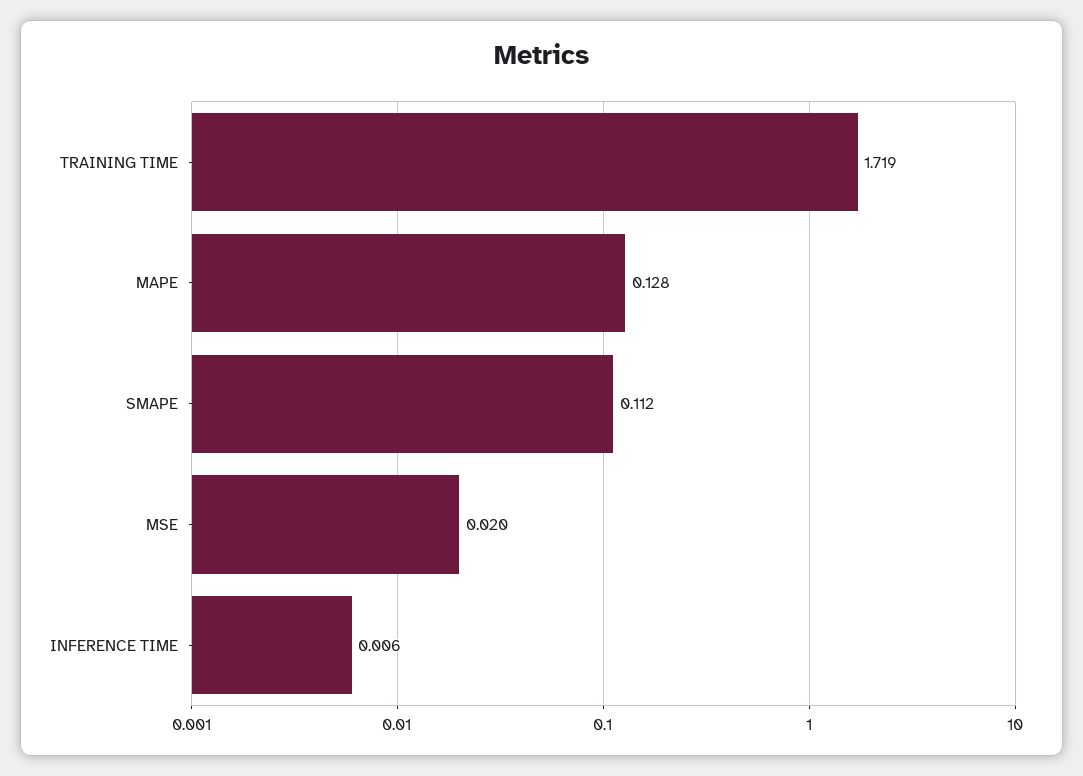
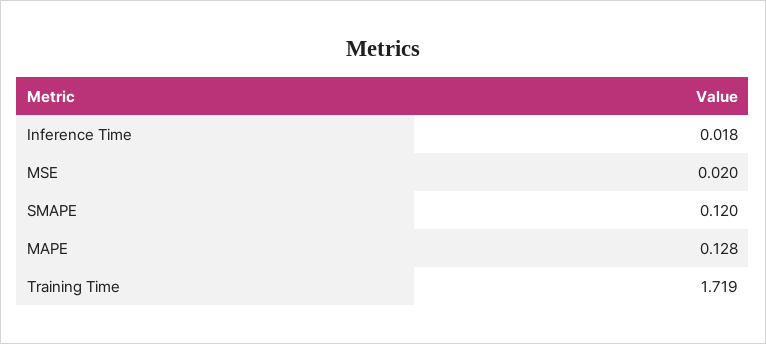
SMAPE: 0.112 -> 0.12
INFERENCE TIME: 0.006 -> 0.018

